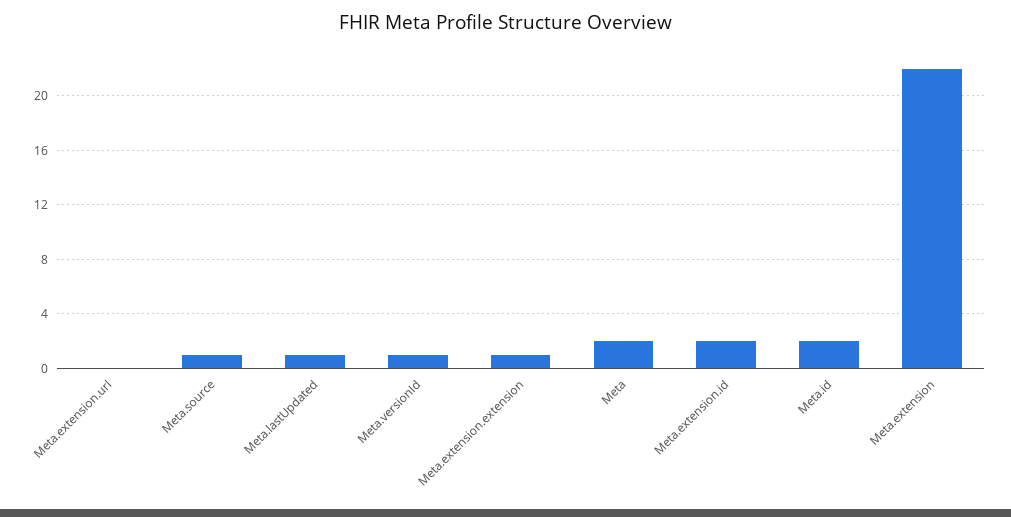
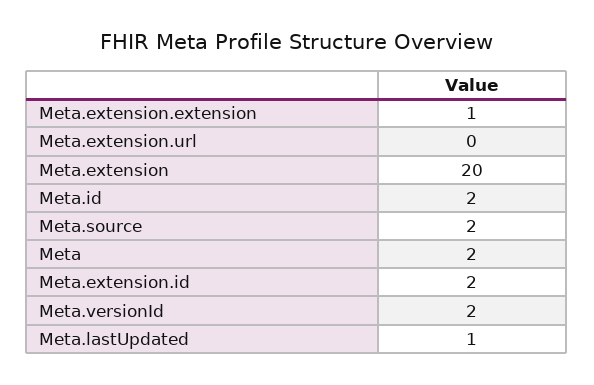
Meta.source: 1 -> 2
Meta.versionId: 1 -> 2
Meta.extension: 22 -> 20

